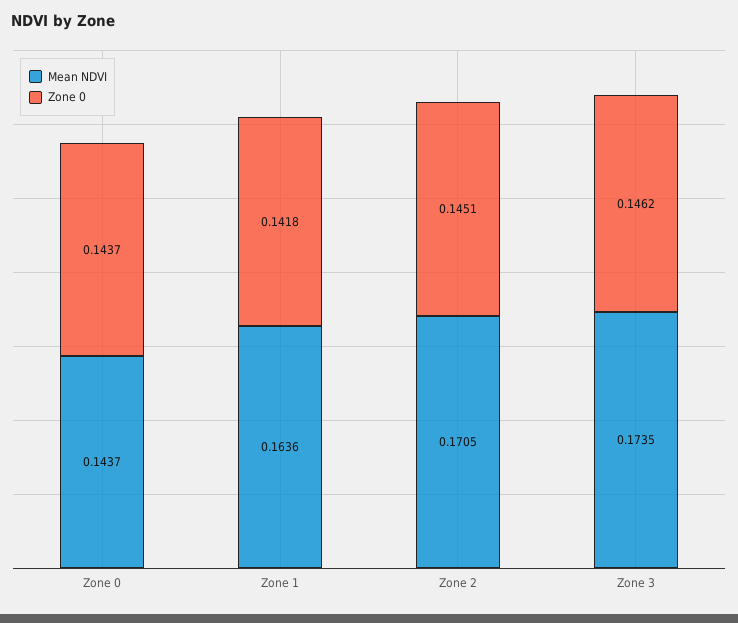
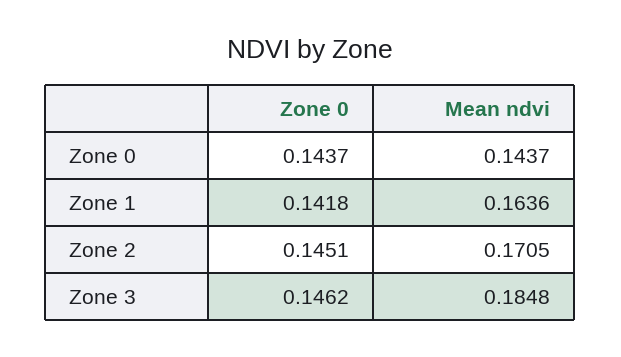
Mean NDVI, Zone 3: 0.1735 -> 0.1848

